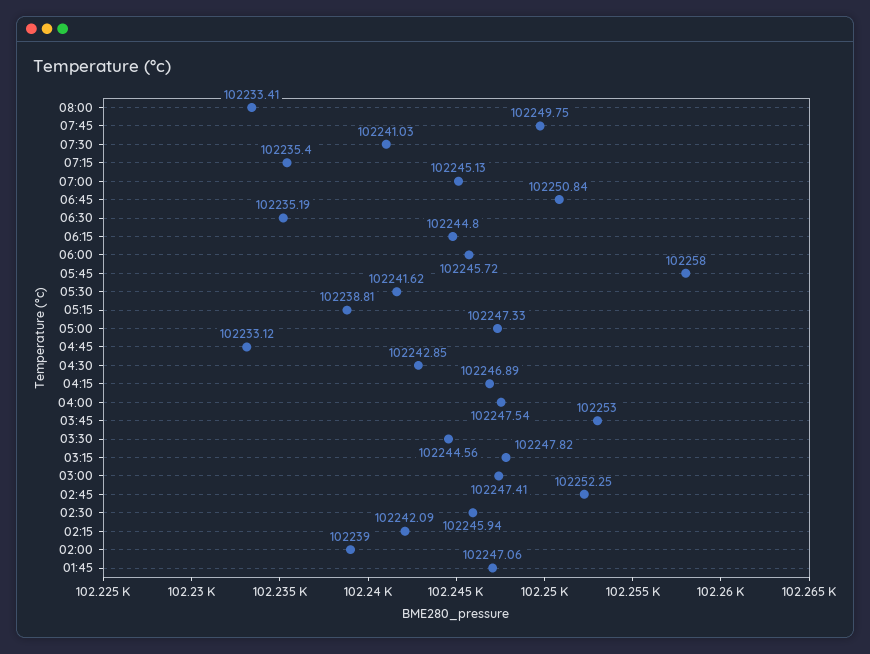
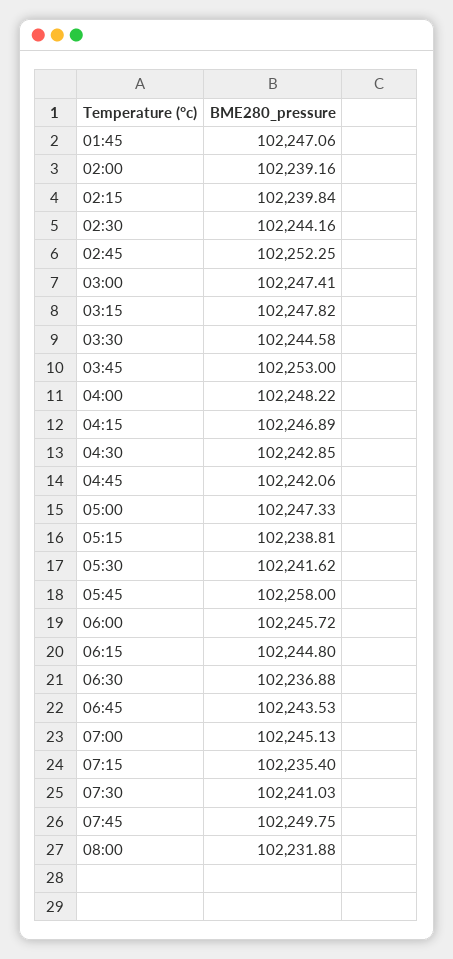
08:00: 102233.41 -> 102231.88
06:45: 102250.84 -> 102243.53
06:30: 102235.19 -> 102236.88
04:45: 102233.12 -> 102242.06
04:00: 102247.54 -> 102248.22
03:30: 102244.56 -> 102244.58
02:30: 102245.94 -> 102244.16
02:15: 102242.09 -> 102239.84
02:00: 102239 -> 102239.16

